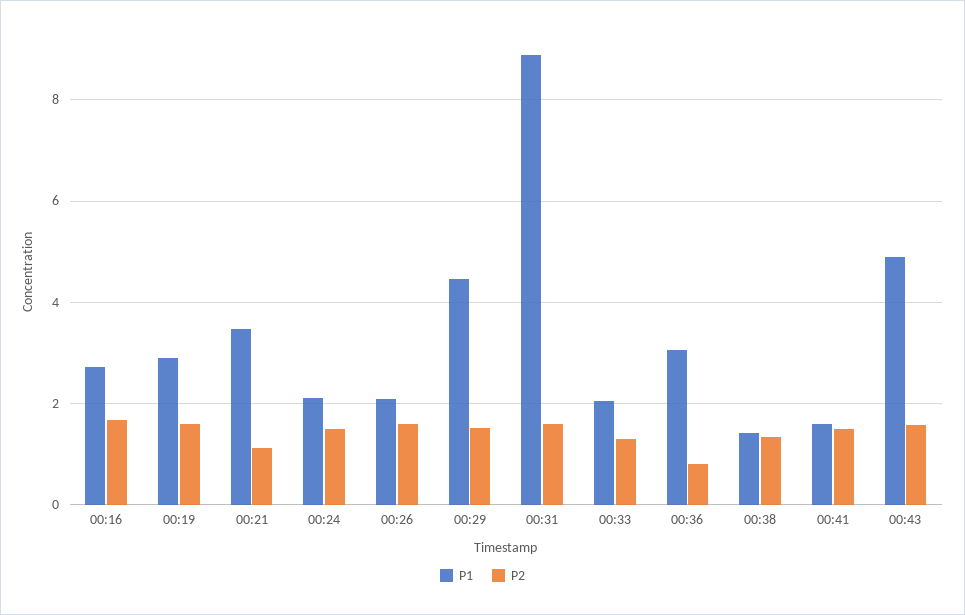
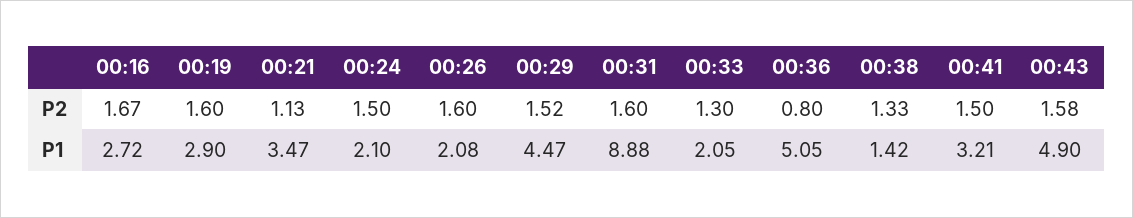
P1, 00:36: 3 -> 5.05
P1, 00:41: 1.6 -> 3.21

